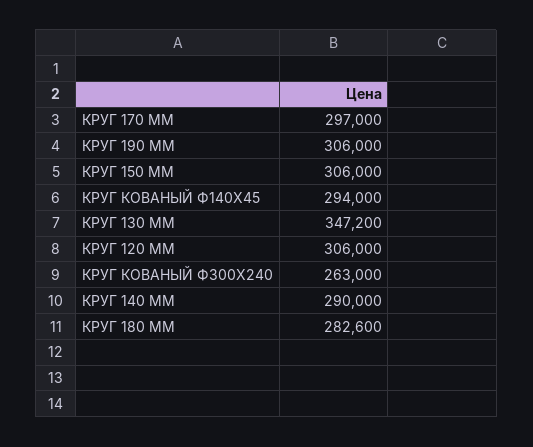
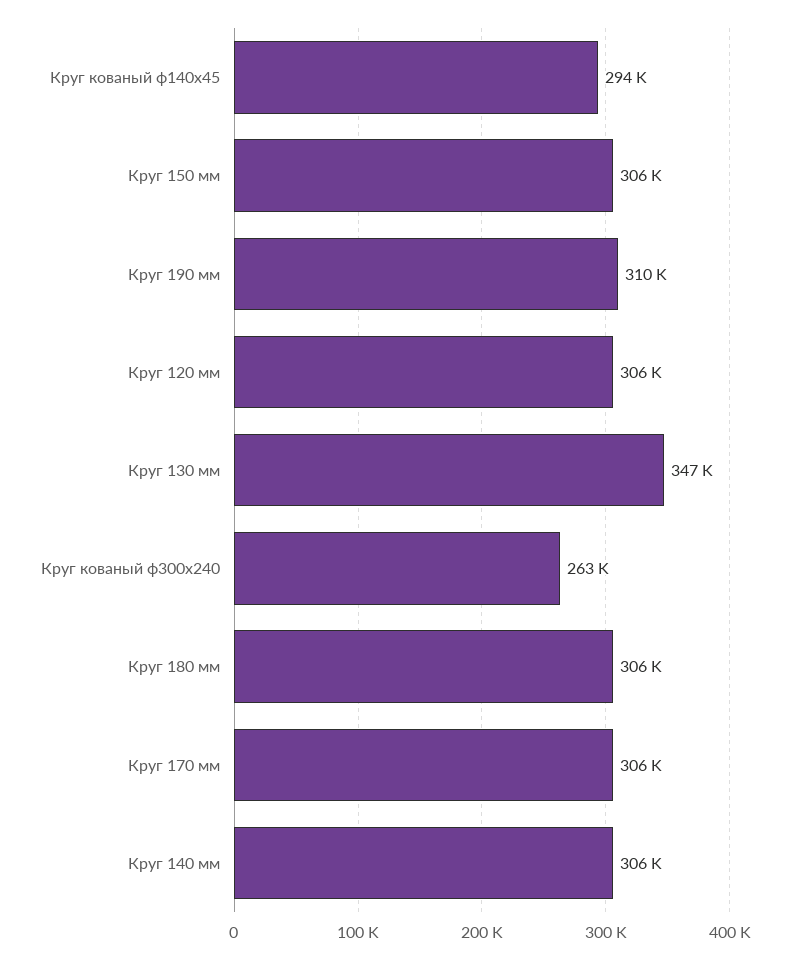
КРУГ 170 ММ: 297000 -> 306000
КРУГ 190 ММ: 306000 -> 310000
КРУГ 140 ММ: 290000 -> 306000
КРУГ 180 ММ: 282600 -> 306000

